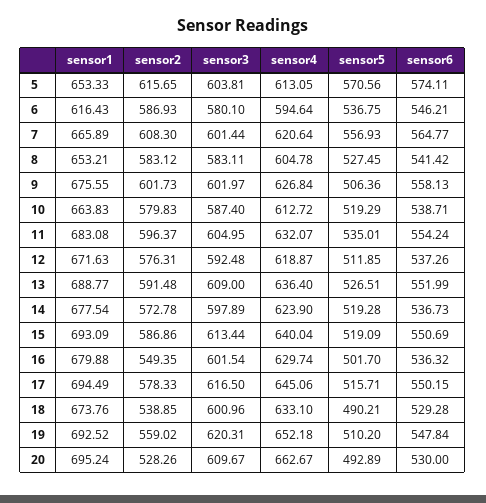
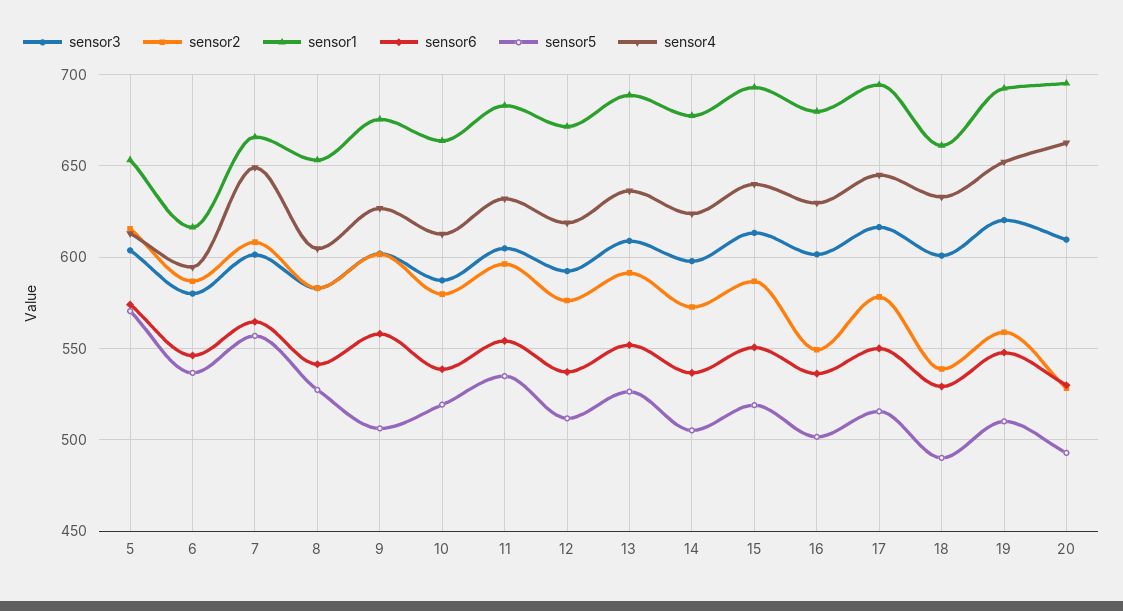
sensor4, 7: 620.64 -> 650
sensor5, 14: 519.28 -> 505
sensor1, 18: 673.76 -> 660

